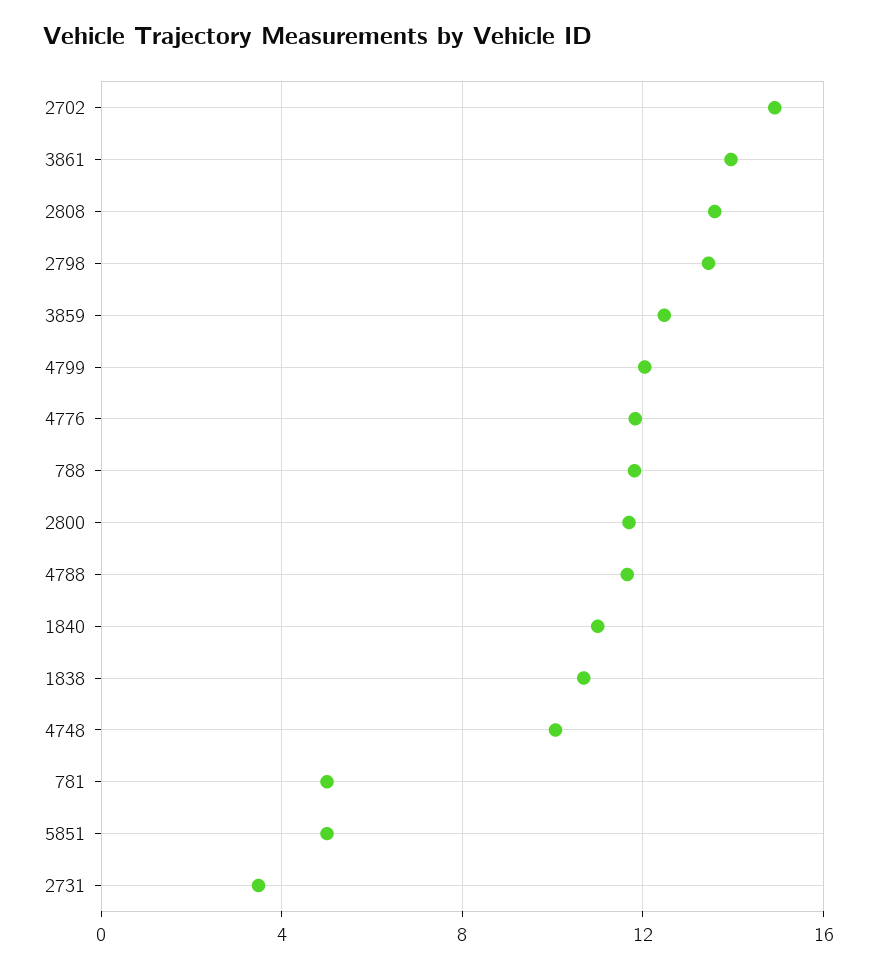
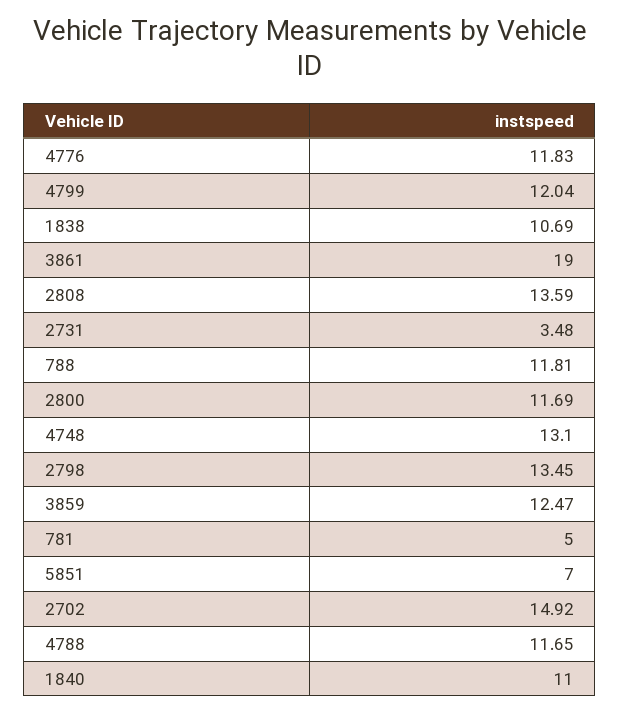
3861: 14 -> 19
4748: 10 -> 13.1
5851: 5 -> 7

